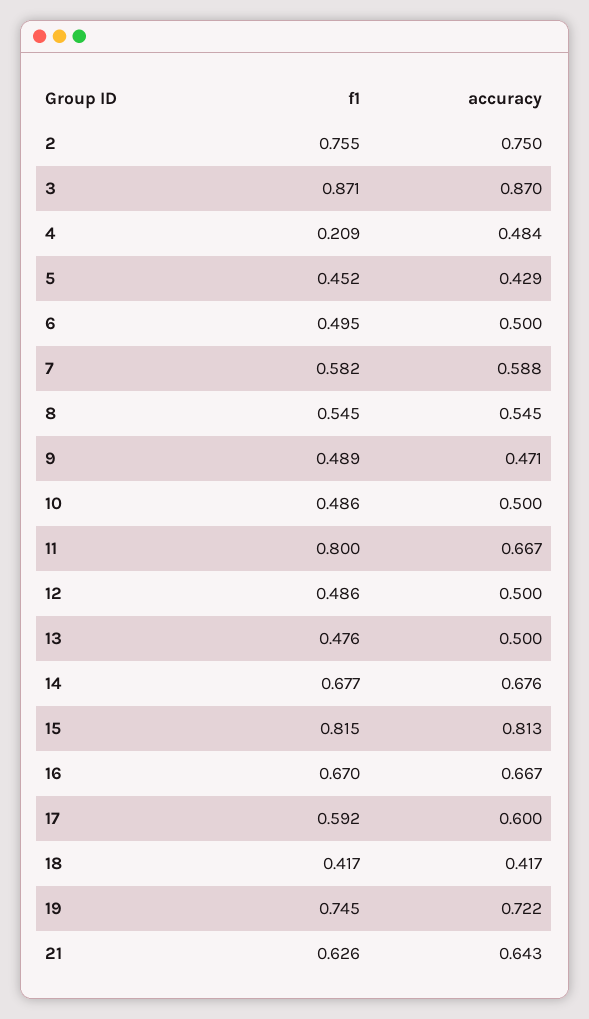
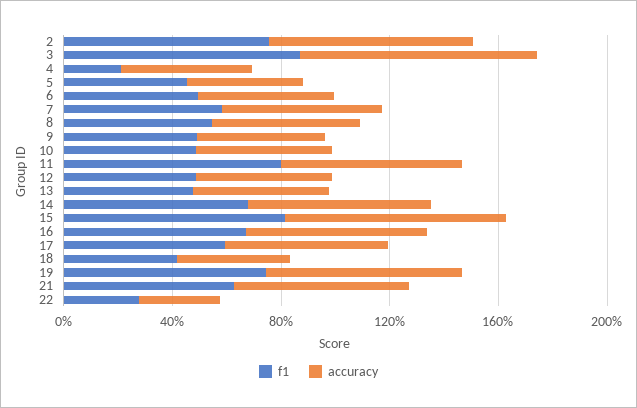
f1, 22: none -> 0.3
accuracy, 22: none -> 0.3

